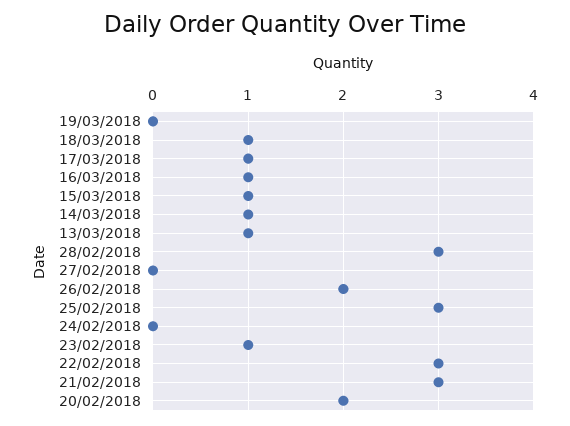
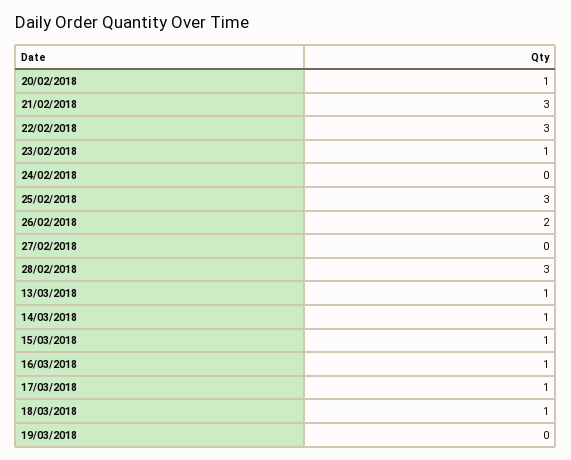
20/02/2018: 2 -> 1

